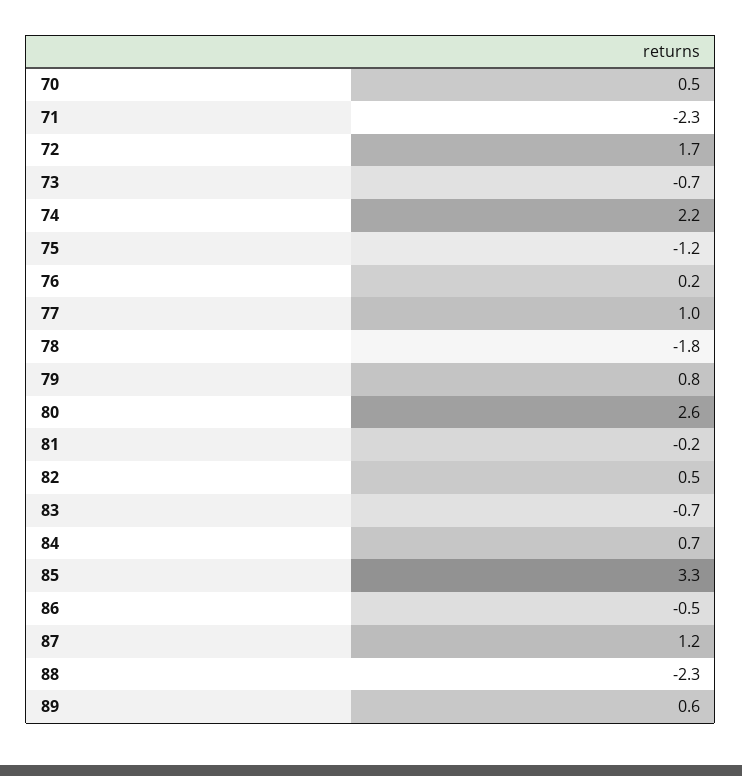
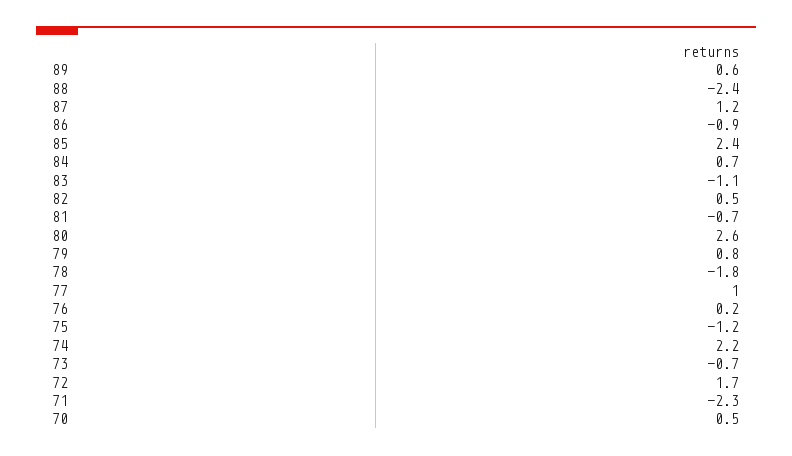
81: -0.2 -> -0.7
83: -0.7 -> -1.1
85: 3.3 -> 2.4
86: -0.5 -> -0.9
88: -2.3 -> -2.4

